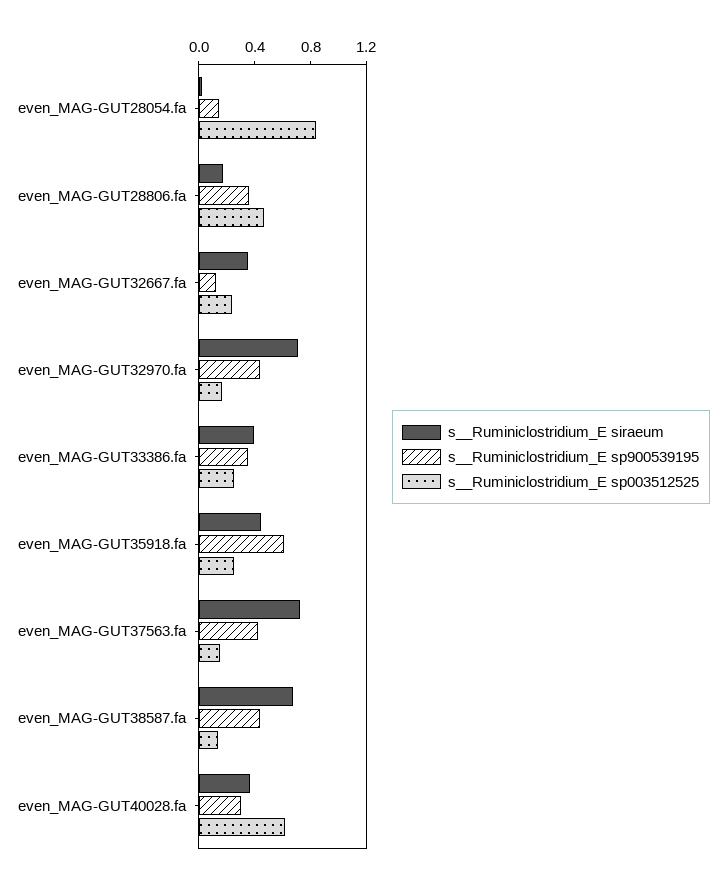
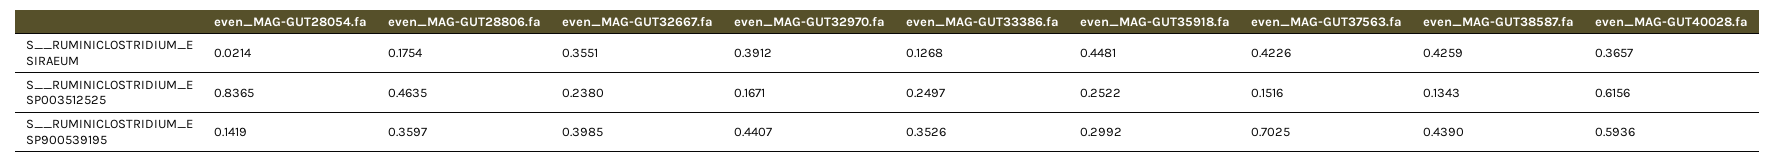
s__Ruminiclostridium_E sp900539195, even_MAG-GUT32667.fa: 0.1 -> 0.3985
s__Ruminiclostridium_E siraeum, even_MAG-GUT32970.fa: 0.7 -> 0.3912
s__Ruminiclostridium_E siraeum, even_MAG-GUT33386.fa: 0.4 -> 0.1268
s__Ruminiclostridium_E sp900539195, even_MAG-GUT35918.fa: 0.6 -> 0.2992
s__Ruminiclostridium_E siraeum, even_MAG-GUT37563.fa: 0.7 -> 0.4226
s__Ruminiclostridium_E sp900539195, even_MAG-GUT37563.fa: 0.4 -> 0.7025
s__Ruminiclostridium_E siraeum, even_MAG-GUT38587.fa: 0.7 -> 0.4259
s__Ruminiclostridium_E sp900539195, even_MAG-GUT40028.fa: 0.3 -> 0.5936

